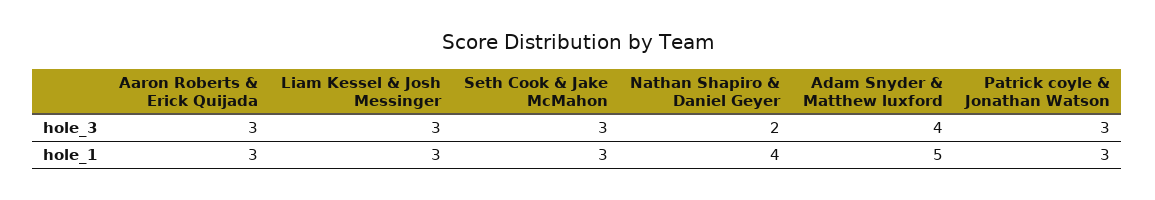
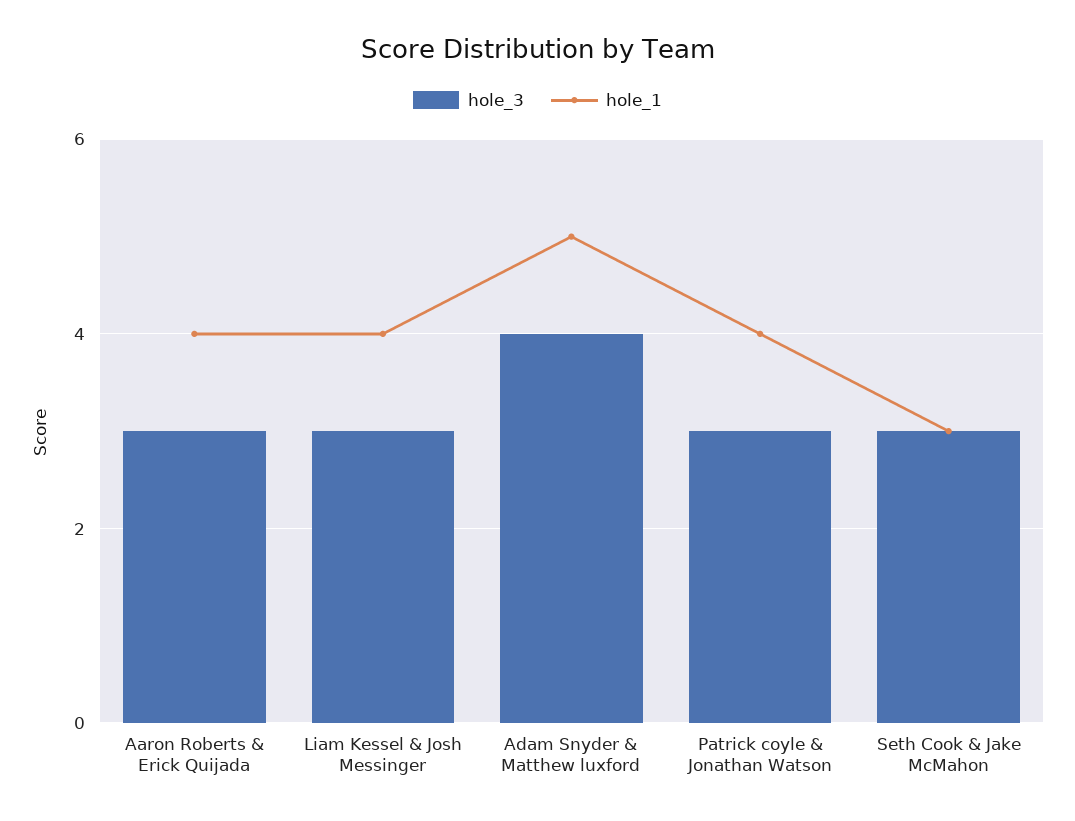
hole_3, Nathan Shapiro & Daniel Geyer: 2 -> none
hole_1, Aaron Roberts & Erick Quijada: 3 -> 4
hole_1, Liam Kessel & Josh Messinger: 3 -> 4
hole_1, Nathan Shapiro & Daniel Geyer: 4 -> none
hole_1, Patrick coyle & Jonathan Watson: 3 -> 4

